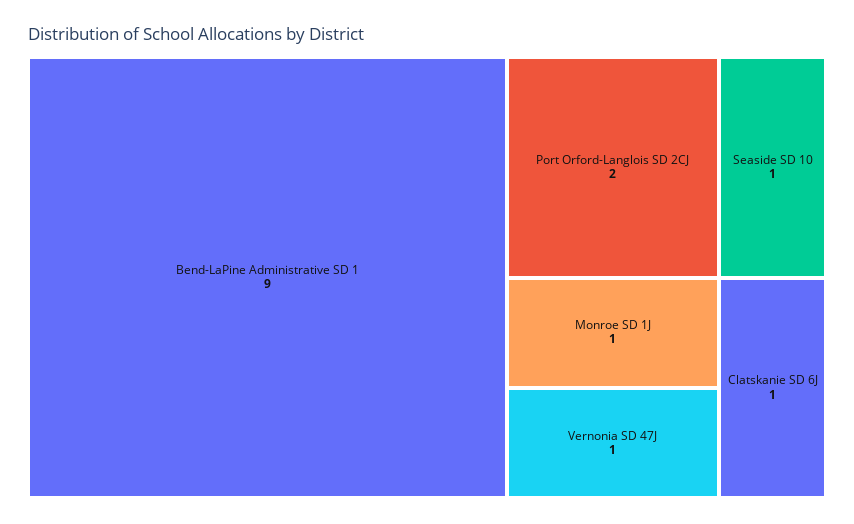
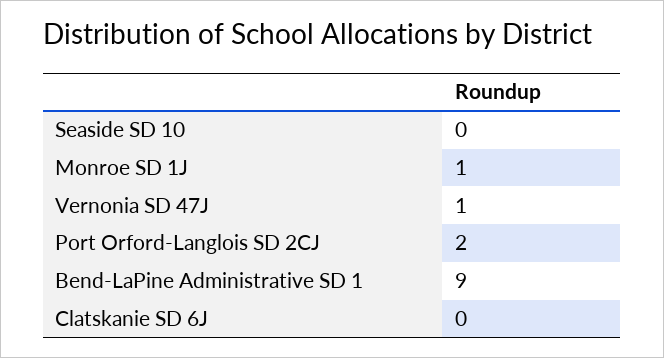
Seaside SD 10: 1 -> 0
Clatskanie SD 6J: 1 -> 0

